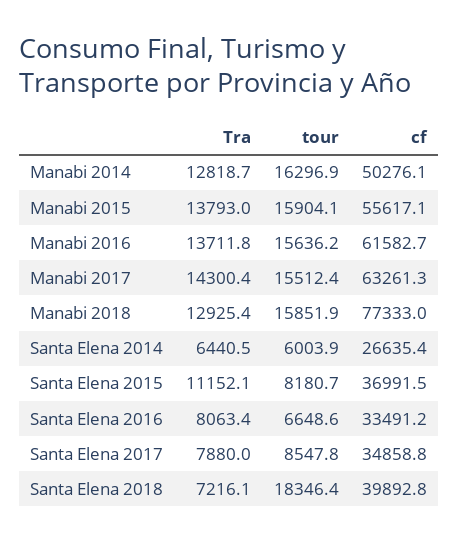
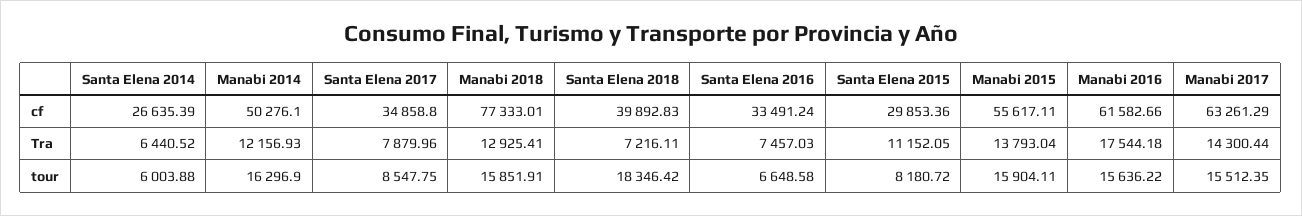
Tra, Manabi 2014: 12818.7 -> 12156.93
Tra, Manabi 2016: 13711.8 -> 17544.18
cf, Santa Elena 2015: 36991.5 -> 29853.36
Tra, Santa Elena 2016: 8063.4 -> 7457.03

